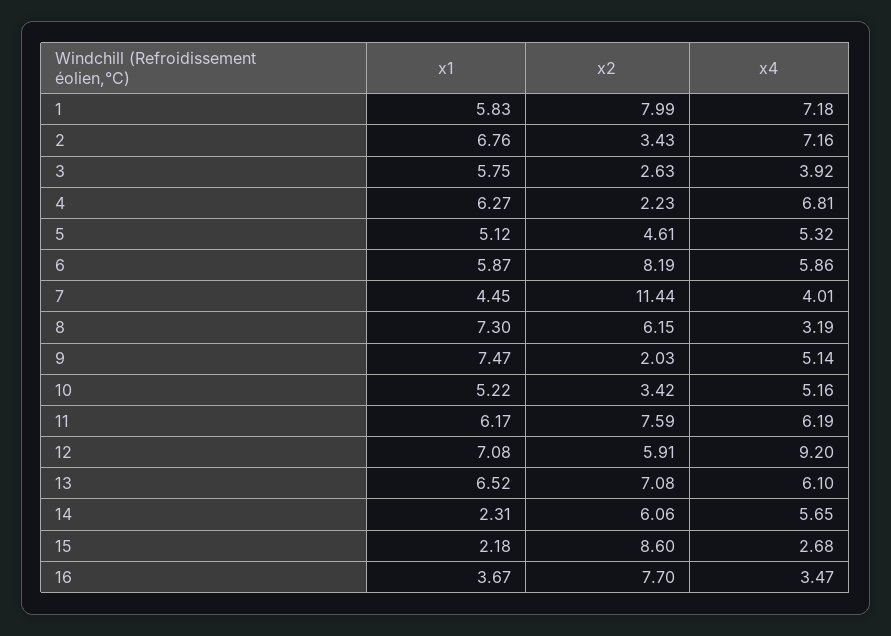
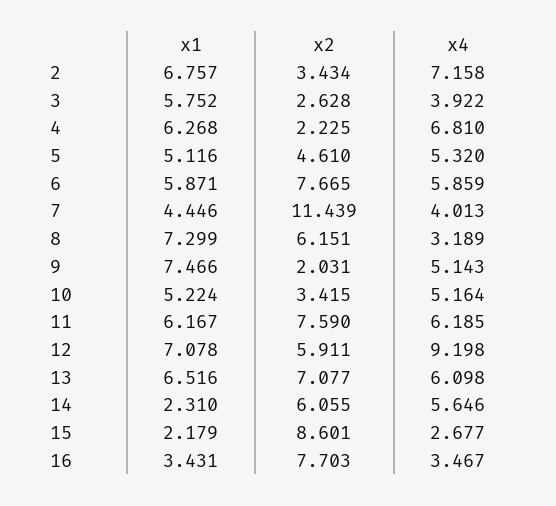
x1, 1: 5.83 -> none
x2, 1: 7.99 -> none
x4, 1: 7.18 -> none
x2, 6: 8.19 -> 7.665
x1, 16: 3.67 -> 3.431

